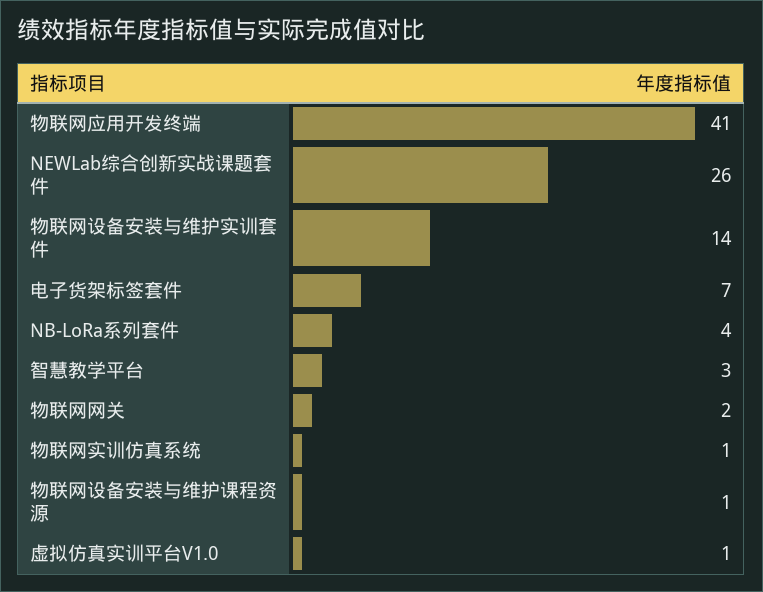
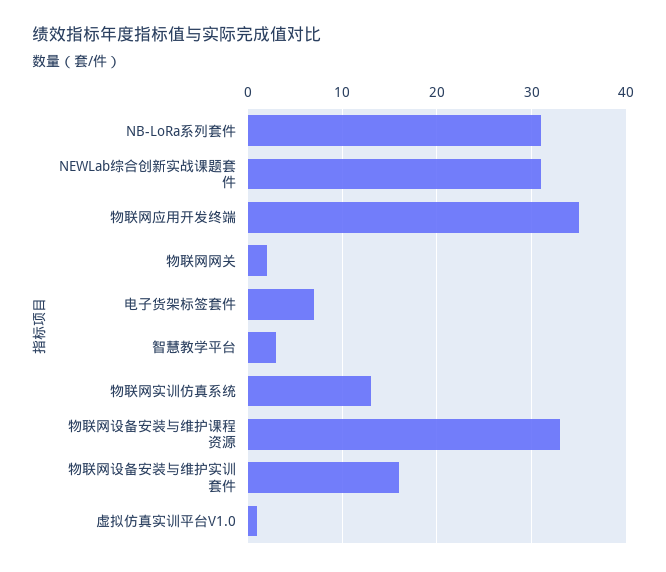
物联网应用开发终端: 41 -> 35
NEWLab综合创新实战课题套件: 26 -> 31
物联网设备安装与维护实训套件: 14 -> 16
NB-LoRa系列套件: 4 -> 31
物联网实训仿真系统: 1 -> 13
物联网设备安装与维护课程资源: 1 -> 33

